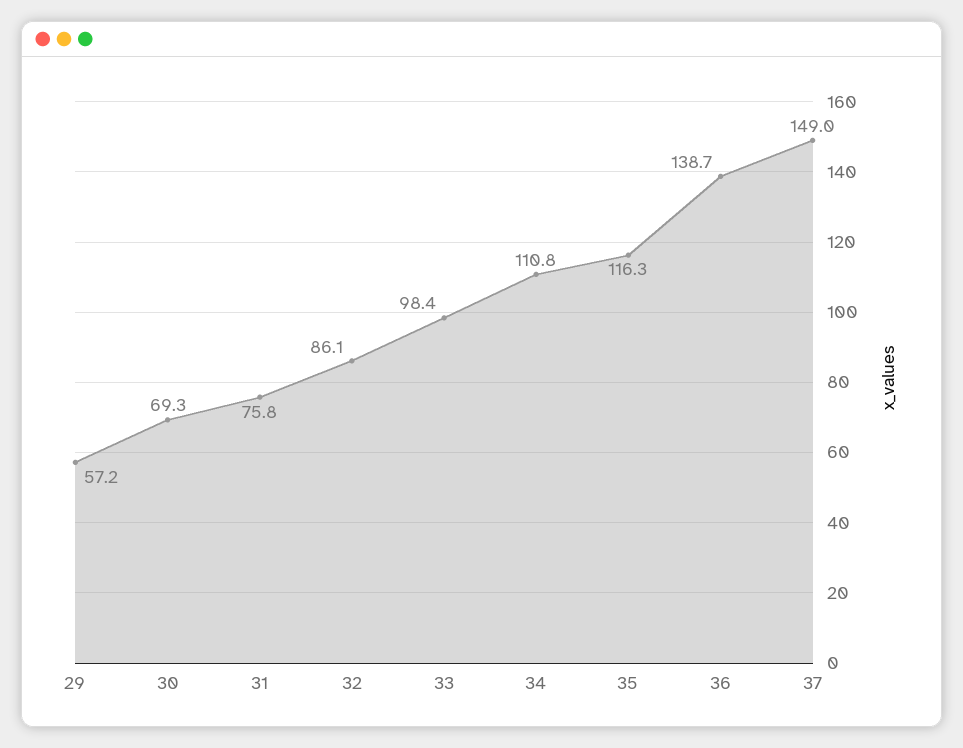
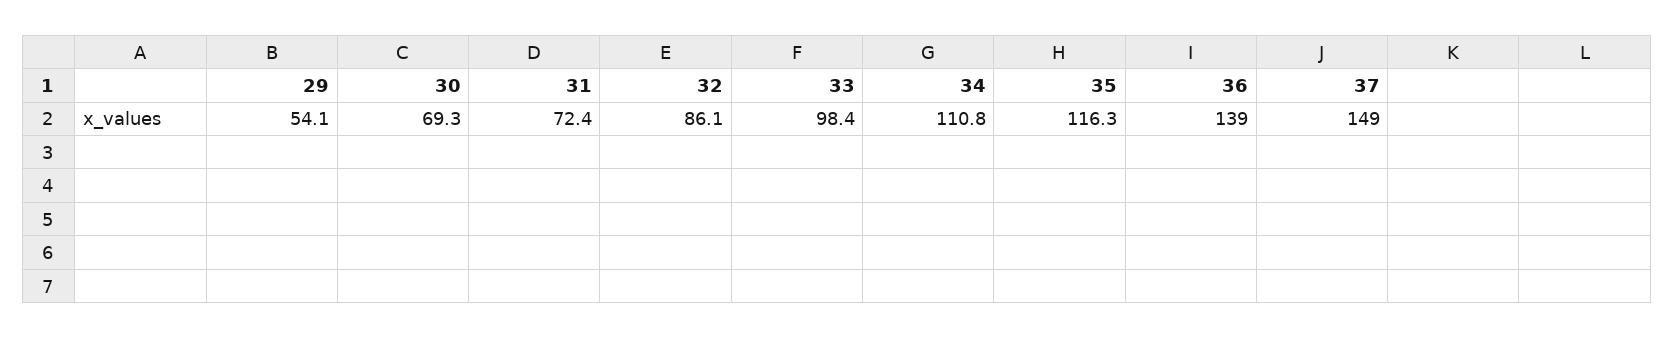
29: 57.2 -> 54.1
31: 75.8 -> 72.4
36: 138.7 -> 139

